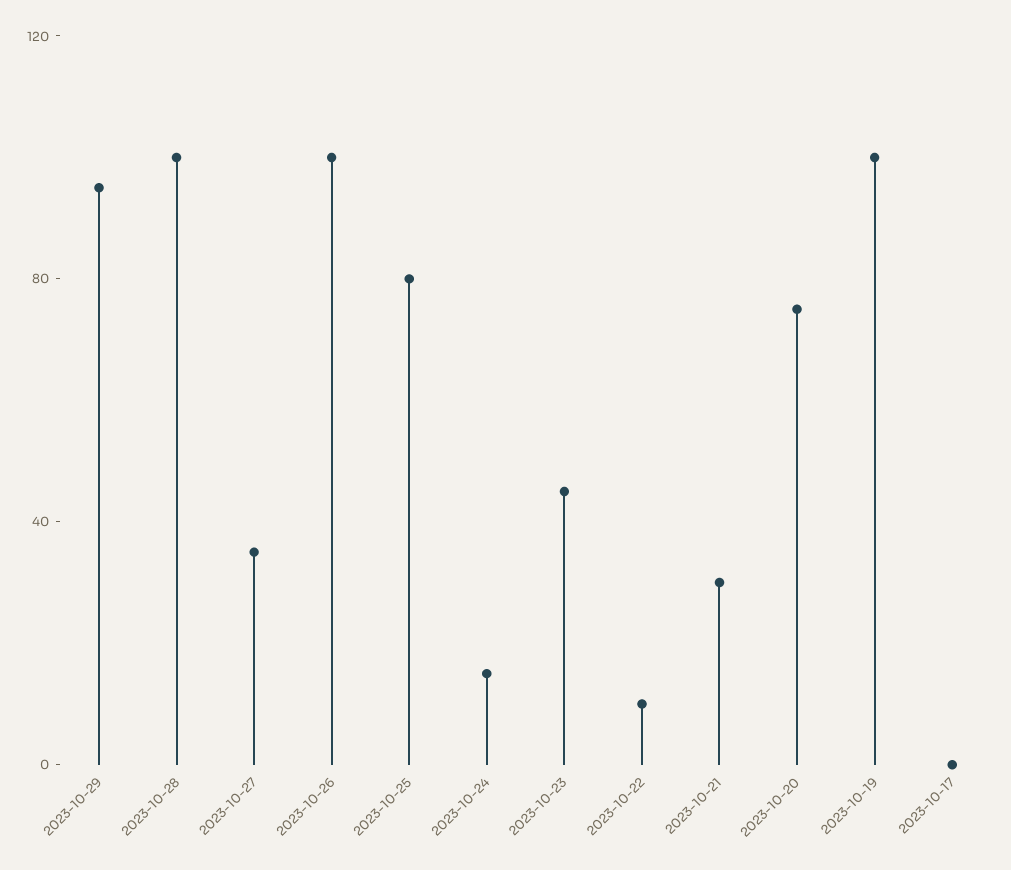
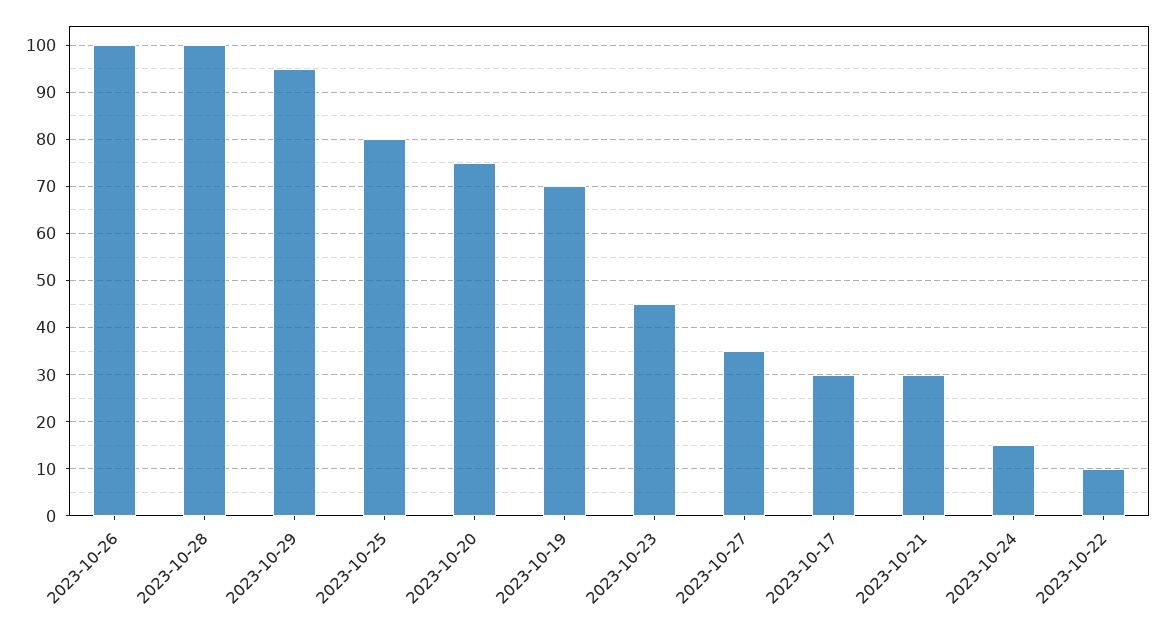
2023-10-19: 100 -> 70
2023-10-17: 0 -> 30

